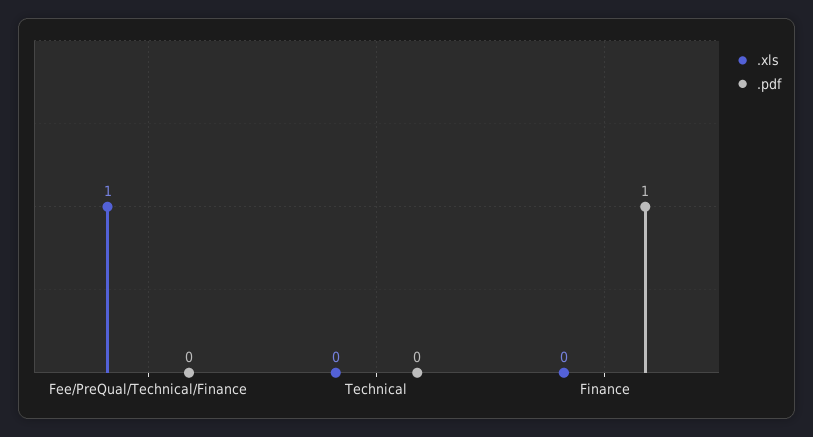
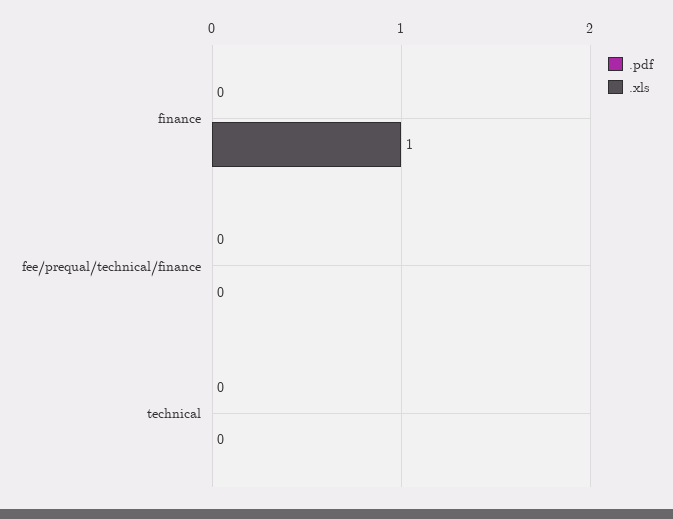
.xls, Fee/PreQual/Technical/Finance: 1 -> 0
.xls, Finance: 0 -> 1
.pdf, Finance: 1 -> 0

